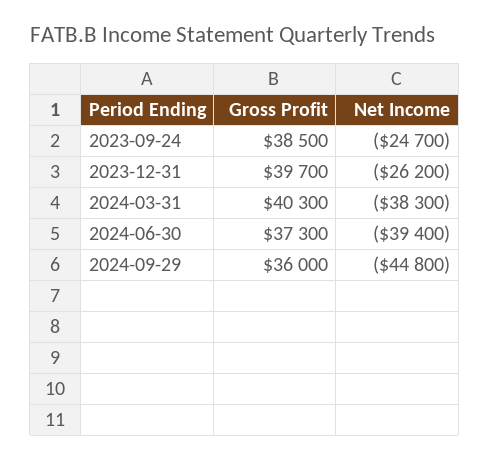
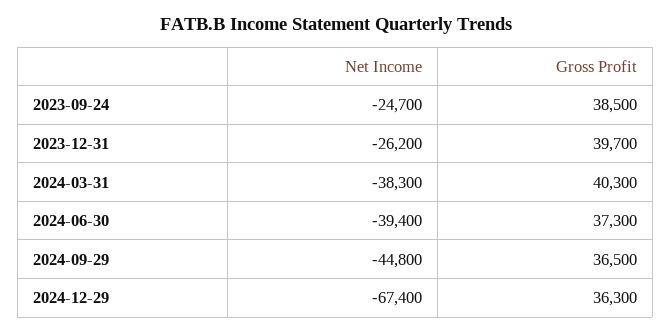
Gross Profit, 2024-09-29: 36000 -> 36500
Net Income, 2024-12-29: none -> -67400
Gross Profit, 2024-12-29: none -> 36300

